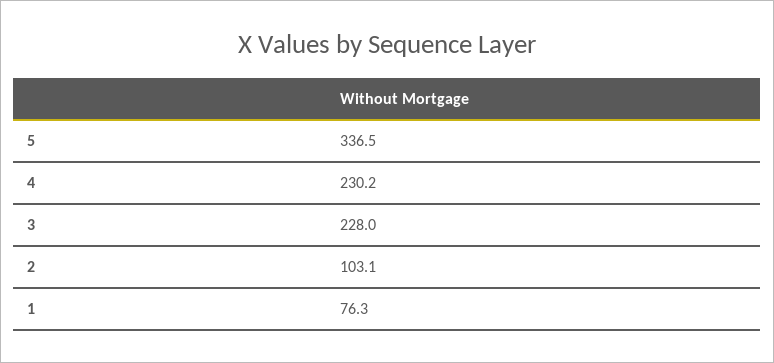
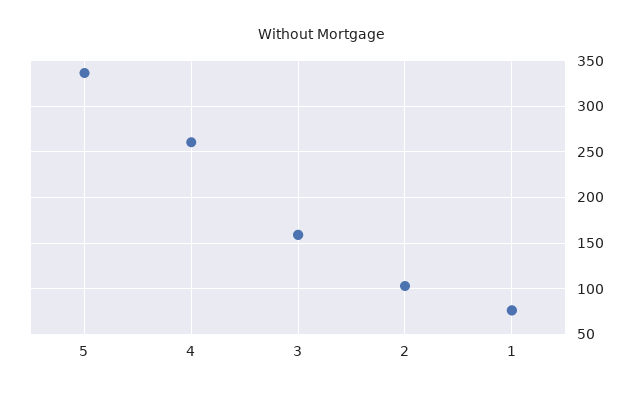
4: 230.2 -> 260
3: 228 -> 160

